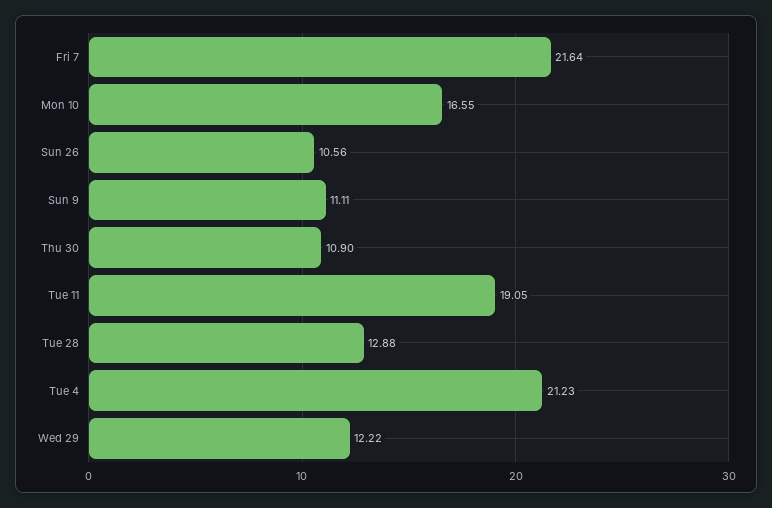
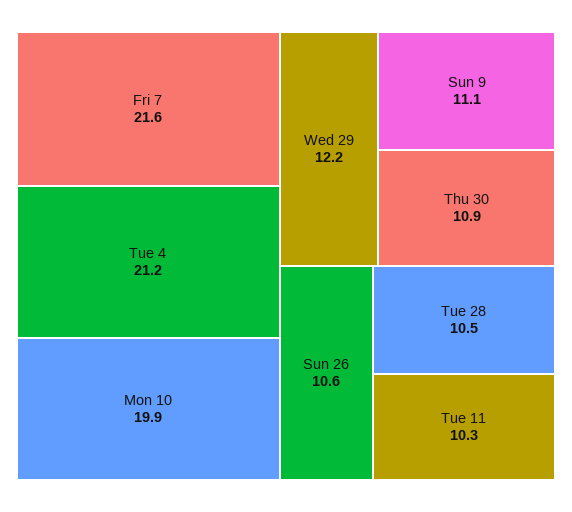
Mon 10: 16.55 -> 19.9
Tue 11: 19.05 -> 10.3
Tue 28: 12.88 -> 10.5

